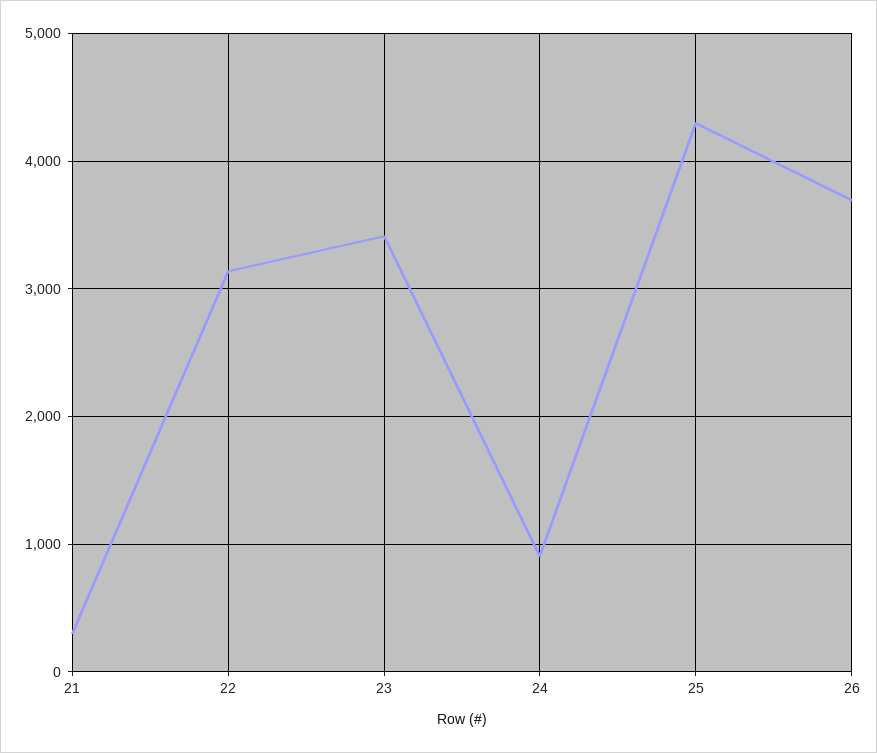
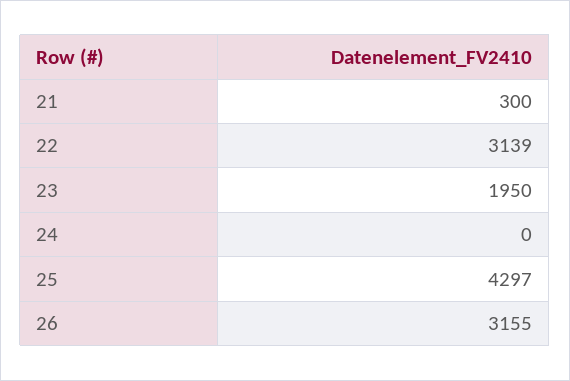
23: 3400 -> 1950
24: 900 -> 0
26: 3700 -> 3155

